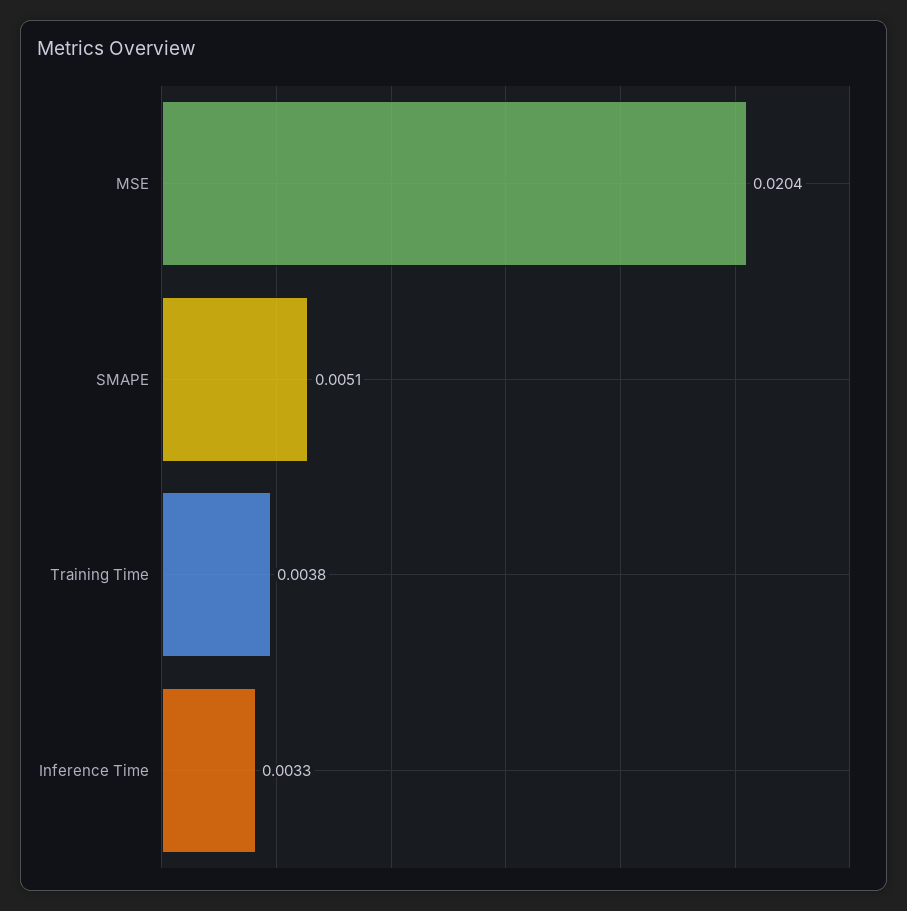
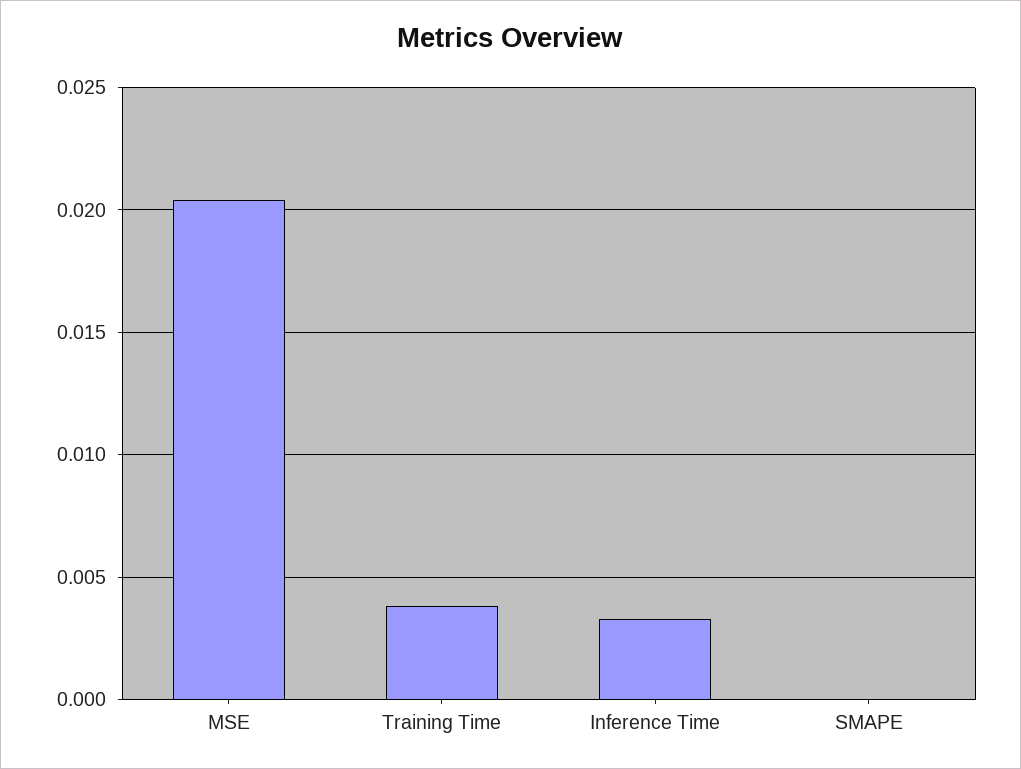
SMAPE: 0.0051 -> 0

